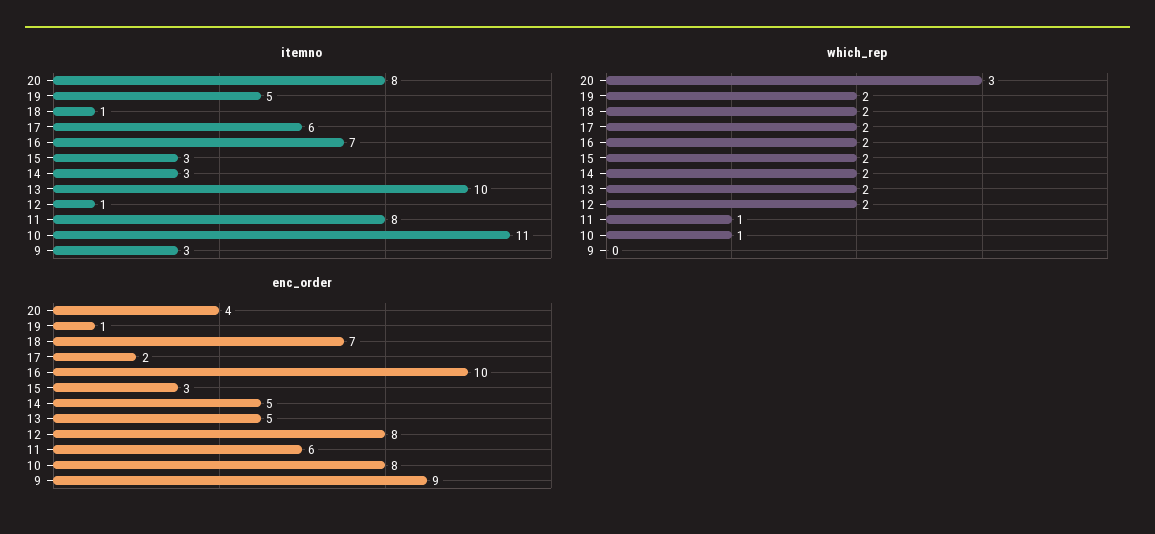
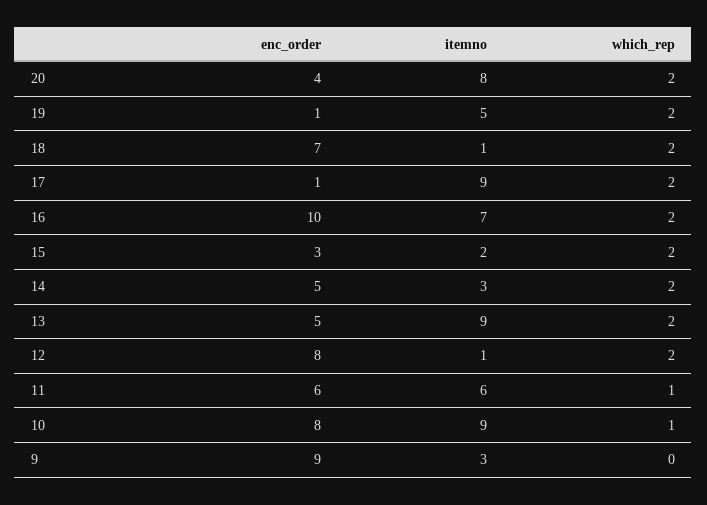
itemno, 17: 6 -> 9
itemno, 15: 3 -> 2
itemno, 13: 10 -> 9
itemno, 11: 8 -> 6
itemno, 10: 11 -> 9
which_rep, 20: 3 -> 2
enc_order, 17: 2 -> 1

